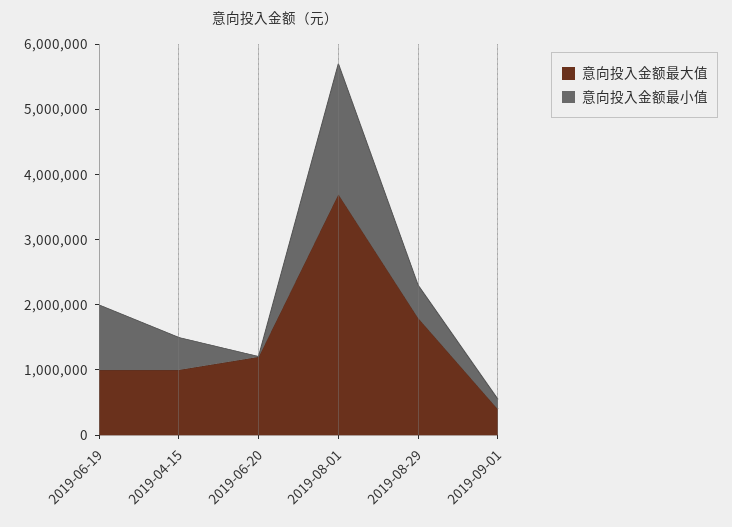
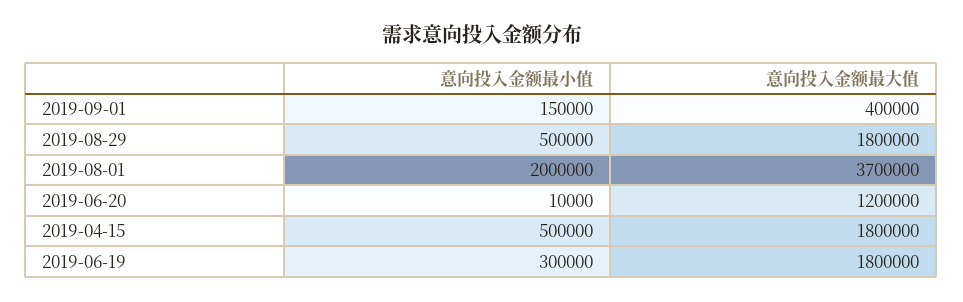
意向投入金额最大值, 2019-06-19: 1000000 -> 1800000
意向投入金额最小值, 2019-06-19: 1000000 -> 300000
意向投入金额最大值, 2019-04-15: 1000000 -> 1800000

